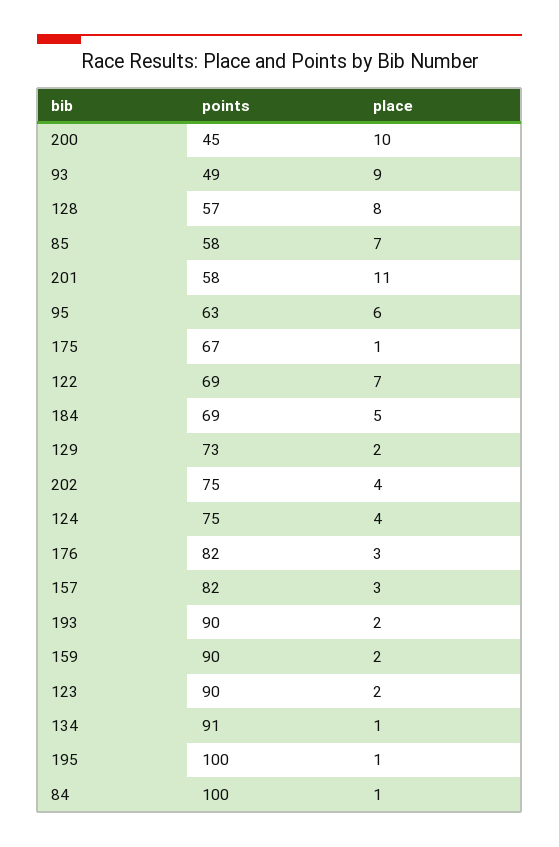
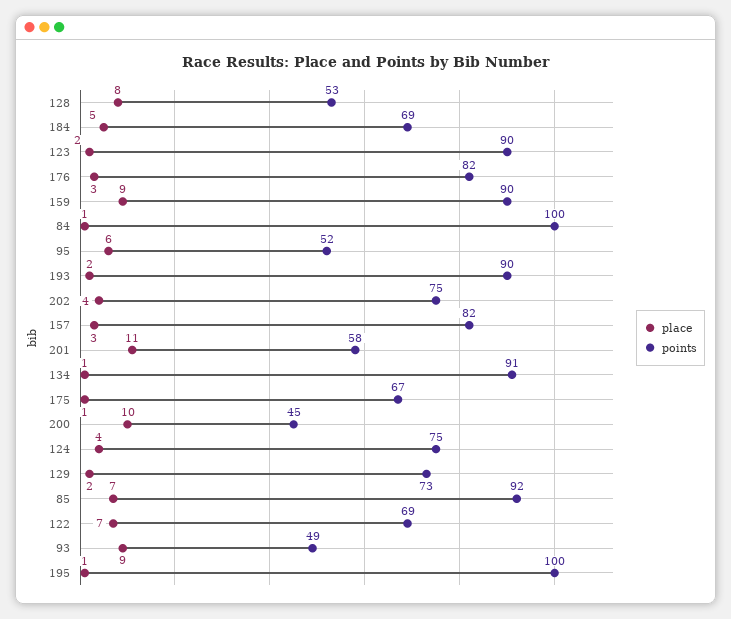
points, 128: 57 -> 53
points, 85: 58 -> 92
points, 95: 63 -> 52
place, 159: 2 -> 9

